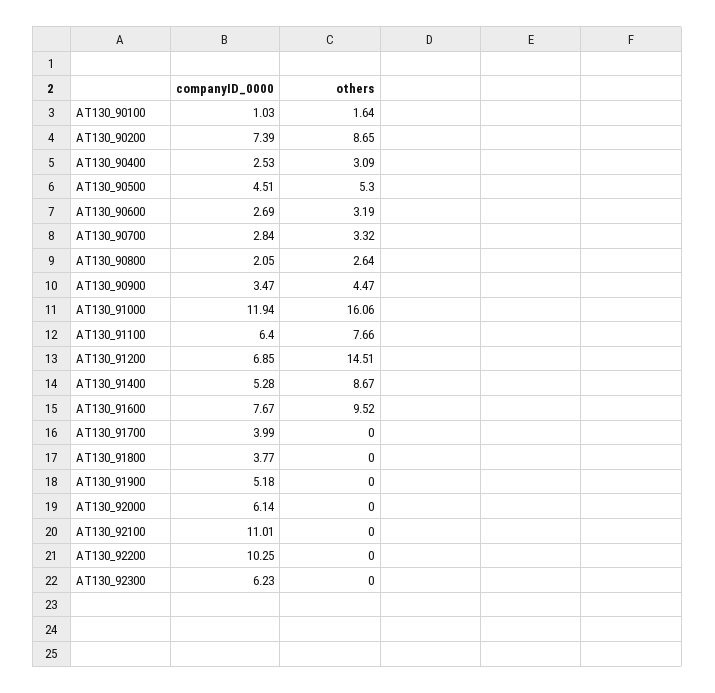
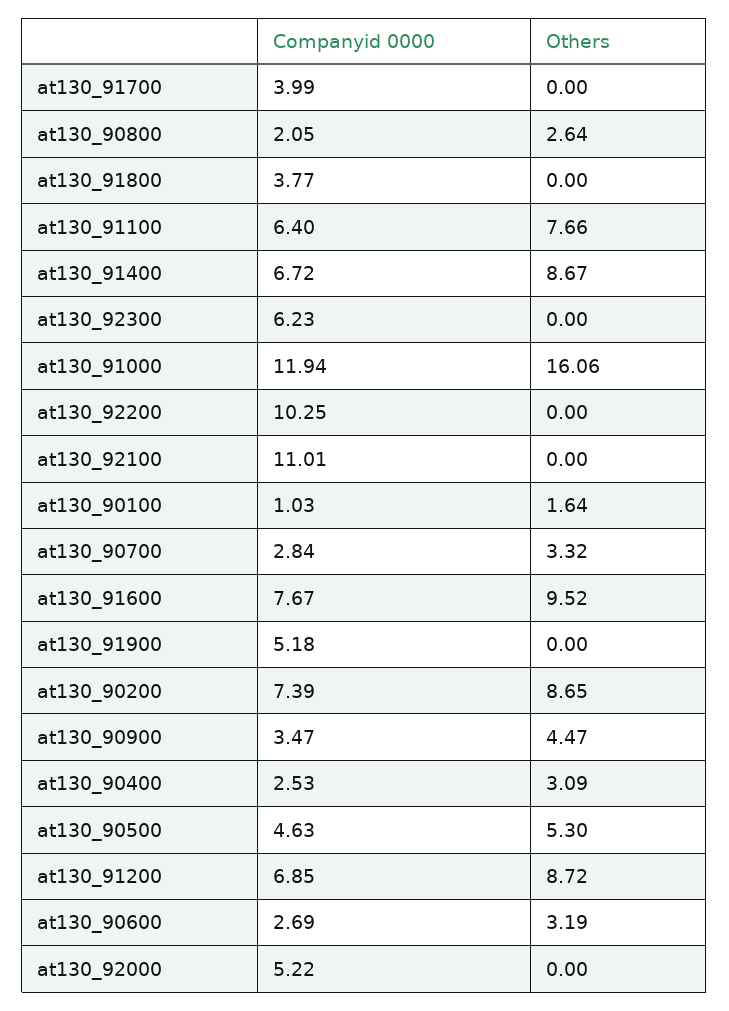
companyID_0000, AT130_90500: 4.51 -> 4.63
others, AT130_91200: 14.51 -> 8.72
companyID_0000, AT130_91400: 5.28 -> 6.72
companyID_0000, AT130_92000: 6.14 -> 5.22

